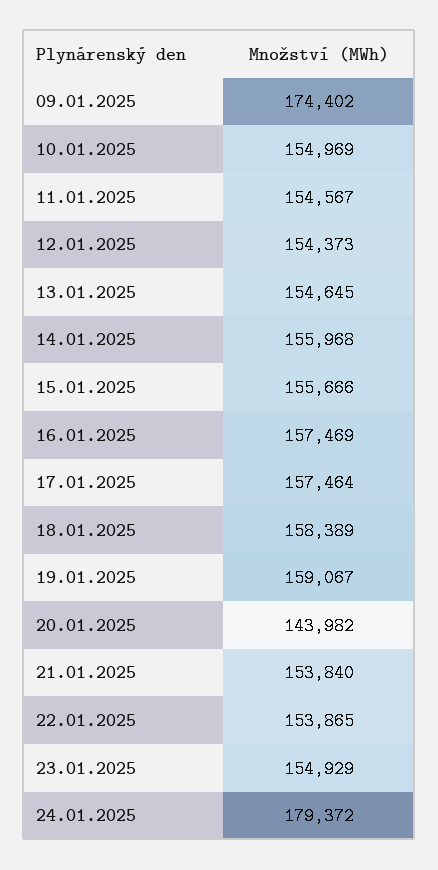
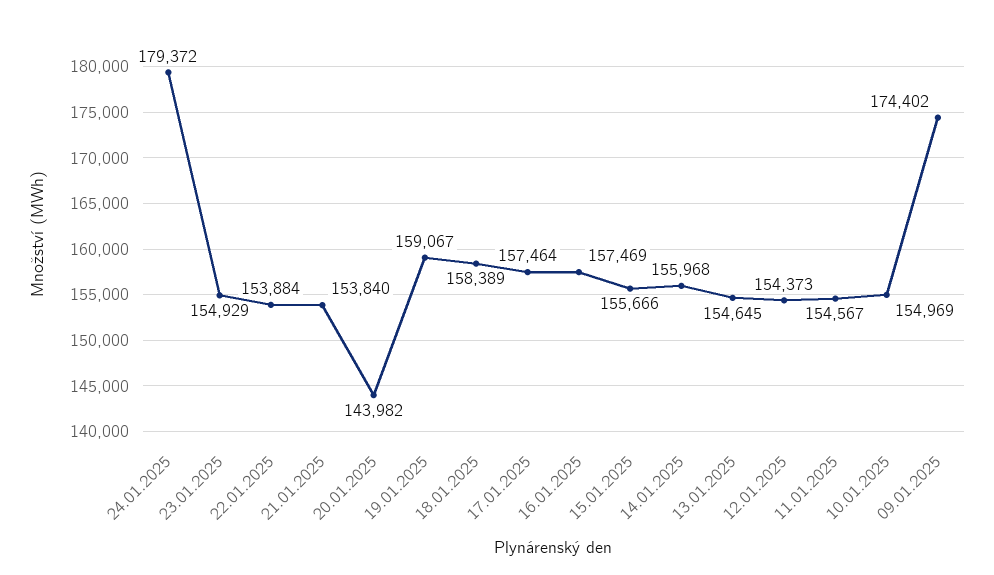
22.01.2025: 153865 -> 153884

